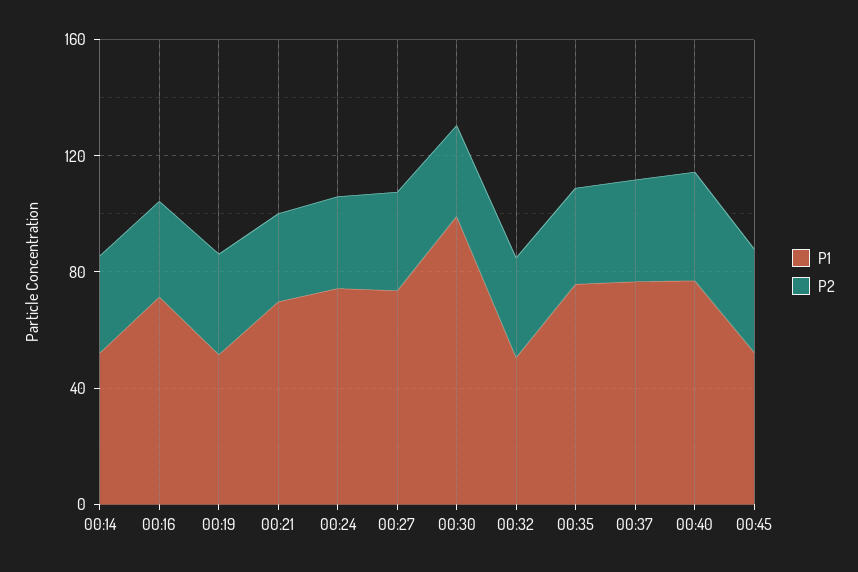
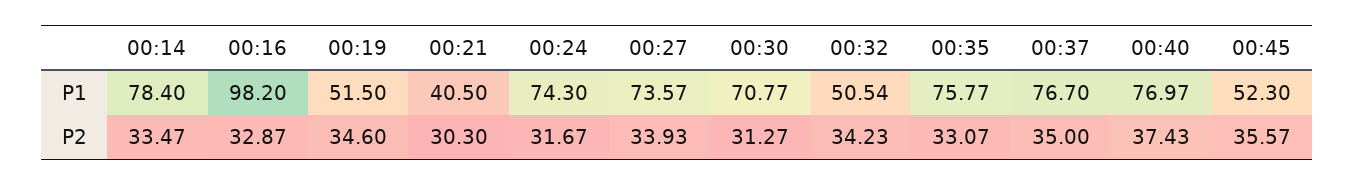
P1, 00:14: 50 -> 78.4
P1, 00:16: 70 -> 98.2
P1, 00:21: 70 -> 40.5
P1, 00:30: 100 -> 70.77

